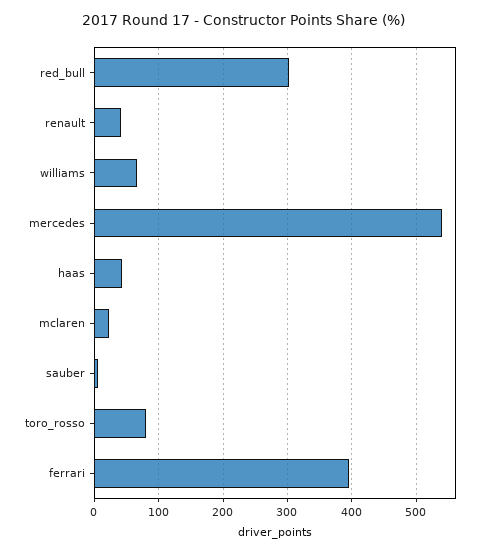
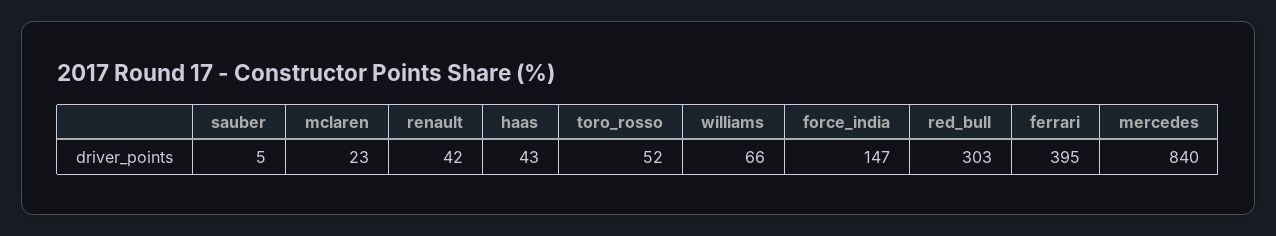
mercedes: 540 -> 840
toro_rosso: 80 -> 52
force_india: none -> 147

